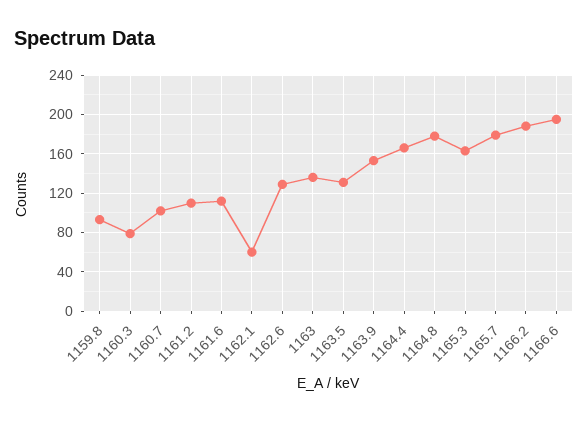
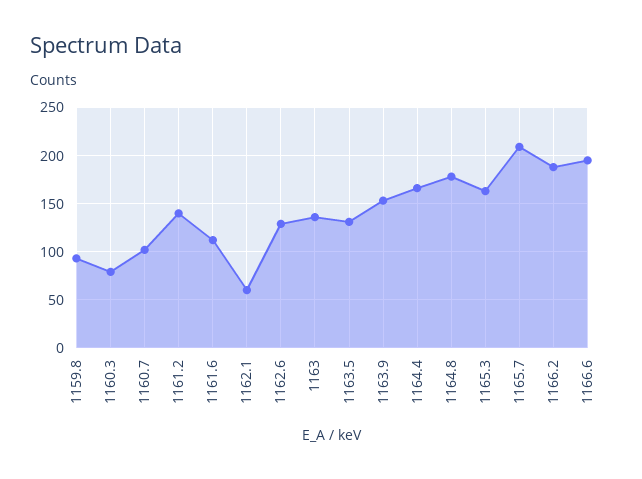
1161.2: 110 -> 140
1165.7: 180 -> 210

